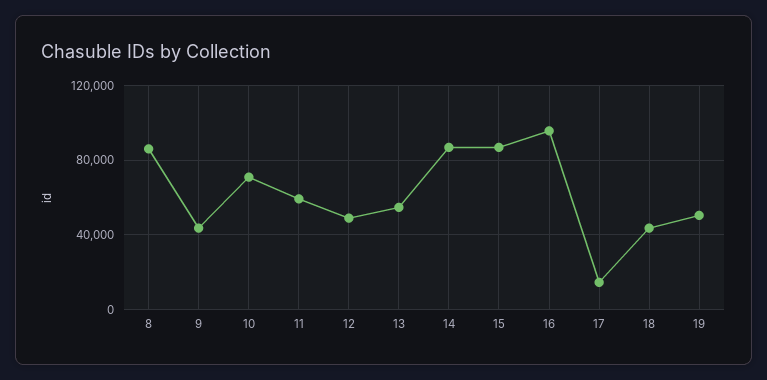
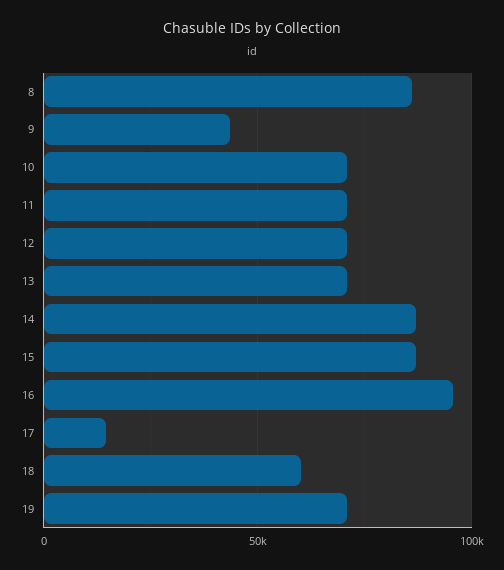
11: 60000 -> 70000
12: 50000 -> 70000
13: 55000 -> 70000
18: 45000 -> 60000
19: 50000 -> 70000

